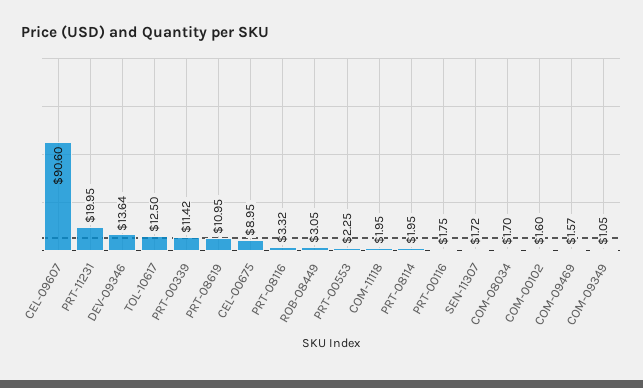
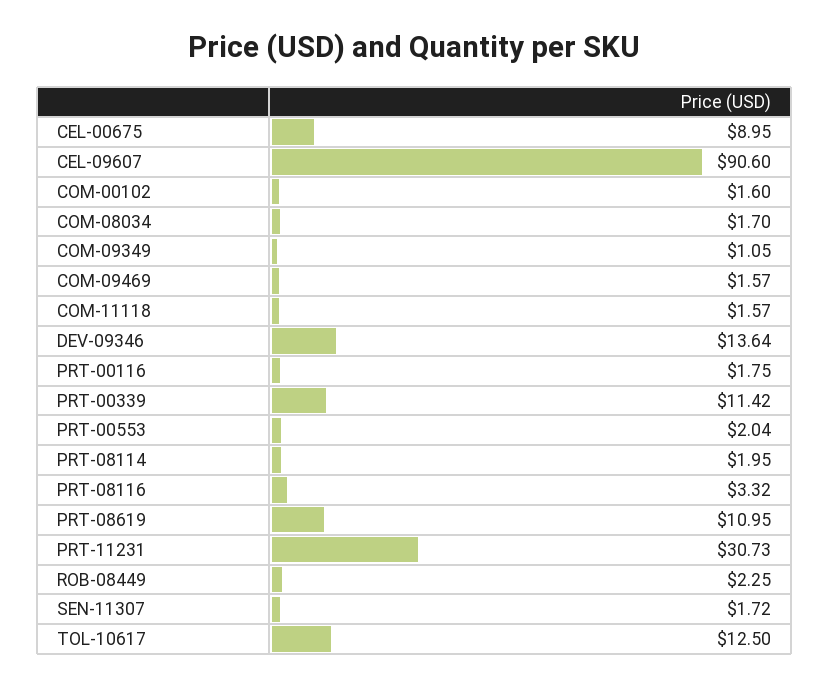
PRT-11231: 19.95 -> 30.73
ROB-08449: 3.05 -> 2.25
PRT-00553: 2.25 -> 2.04
COM-11118: 1.95 -> 1.57

